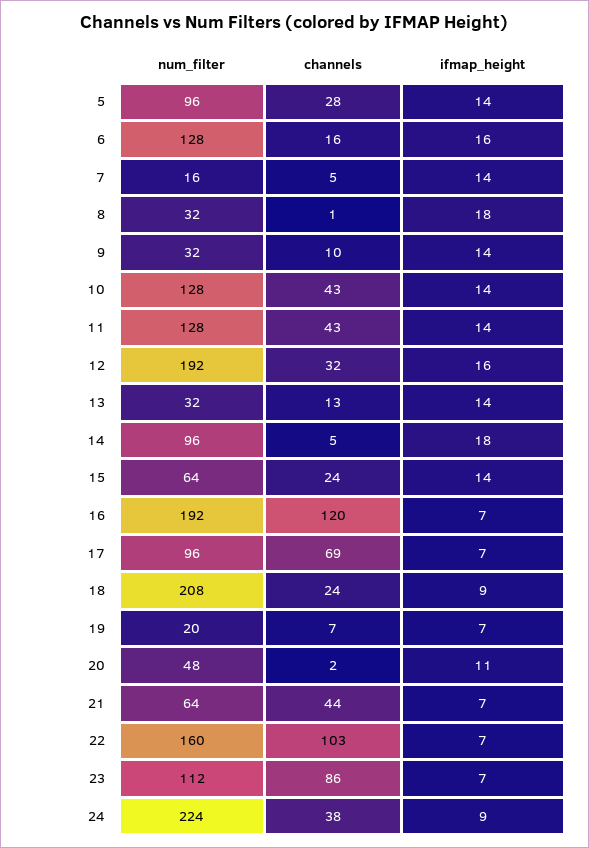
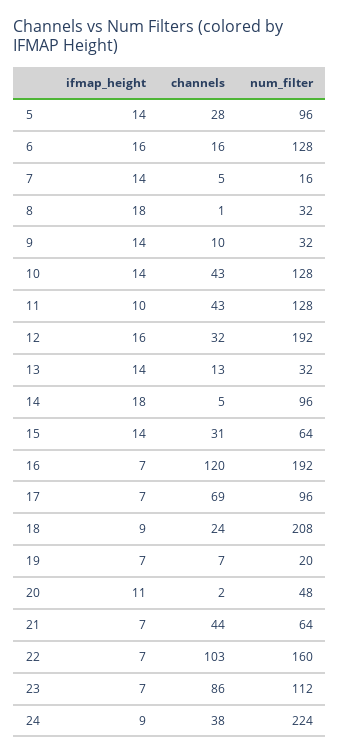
ifmap_height, 11: 14 -> 10
channels, 15: 24 -> 31

